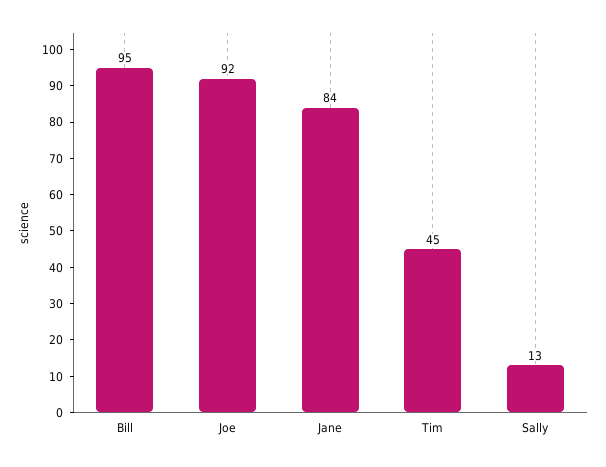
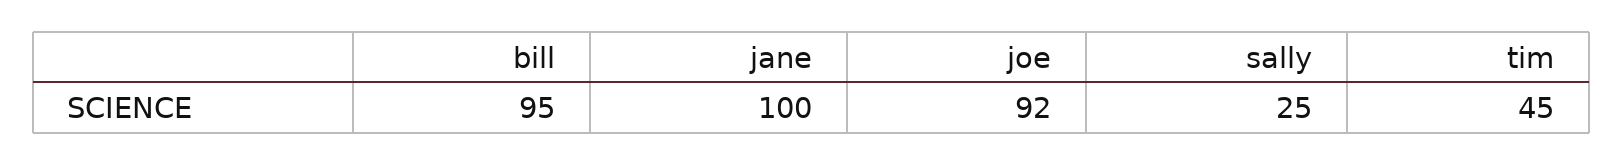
Jane: 84 -> 100
Sally: 13 -> 25

